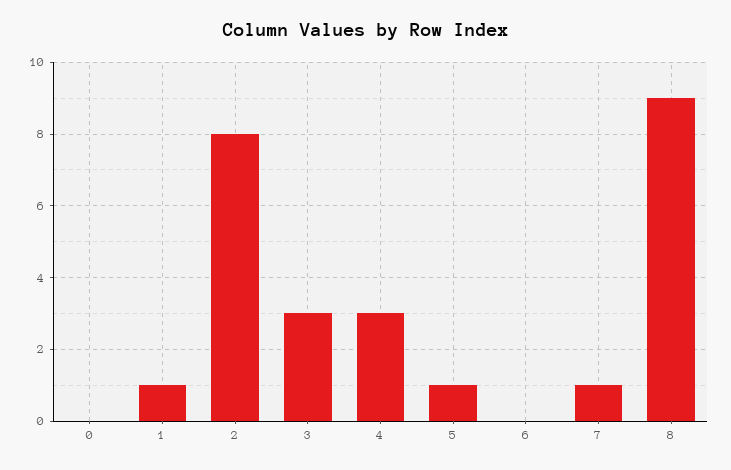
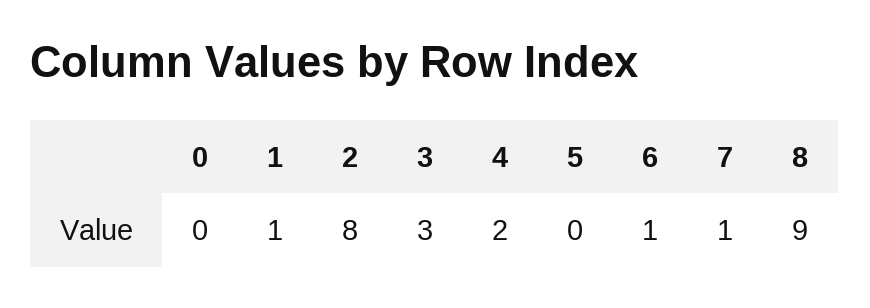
4: 3 -> 2
5: 1 -> 0
6: 0 -> 1

